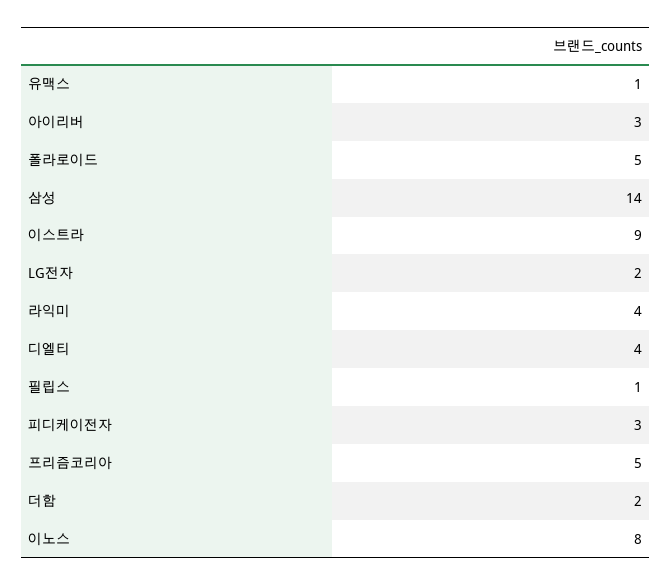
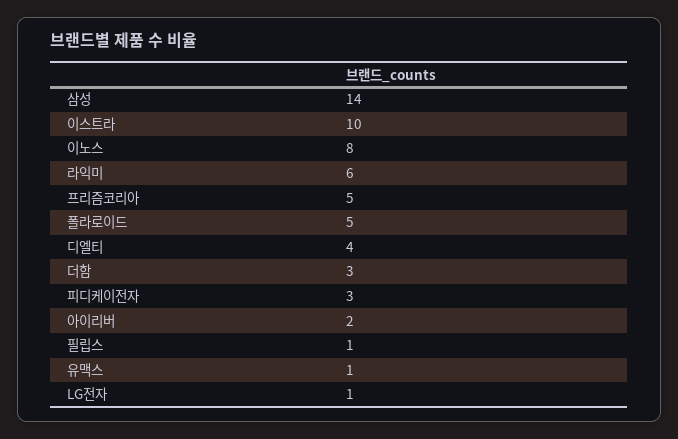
아이리버: 3 -> 2
이스트라: 9 -> 10
LG전자: 2 -> 1
라익미: 4 -> 6
더함: 2 -> 3

